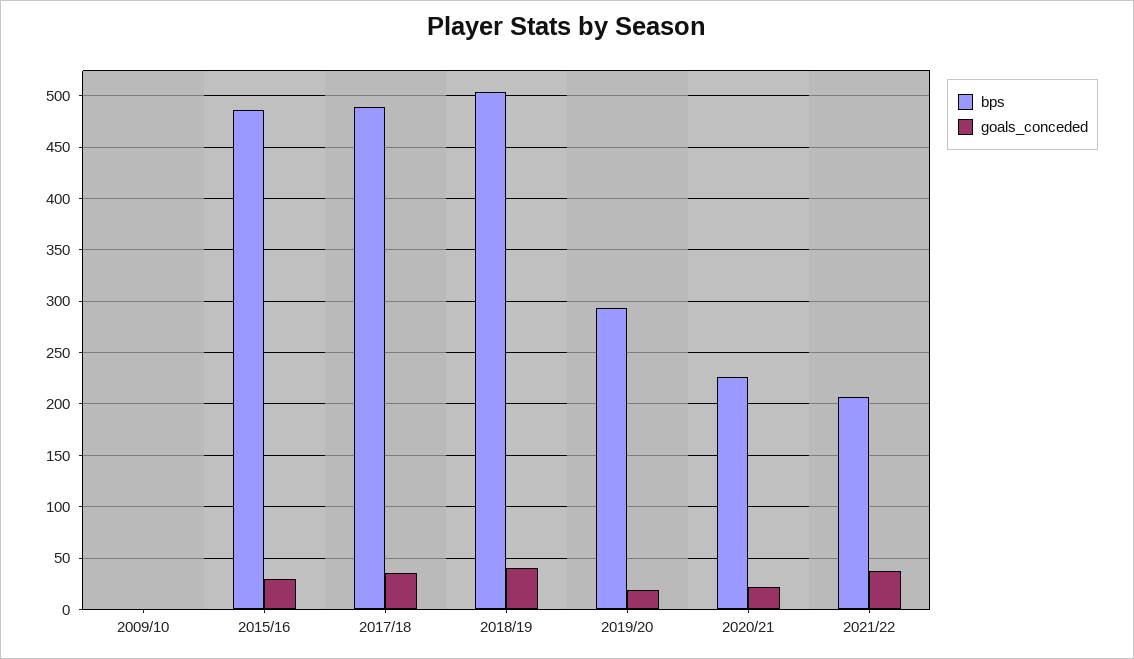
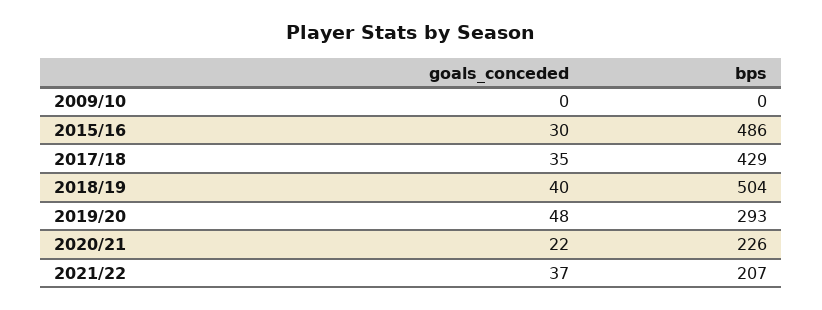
bps, 2017/18: 490 -> 429
goals_conceded, 2019/20: 20 -> 48

